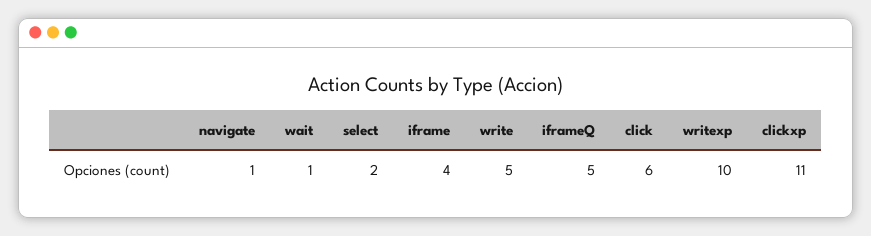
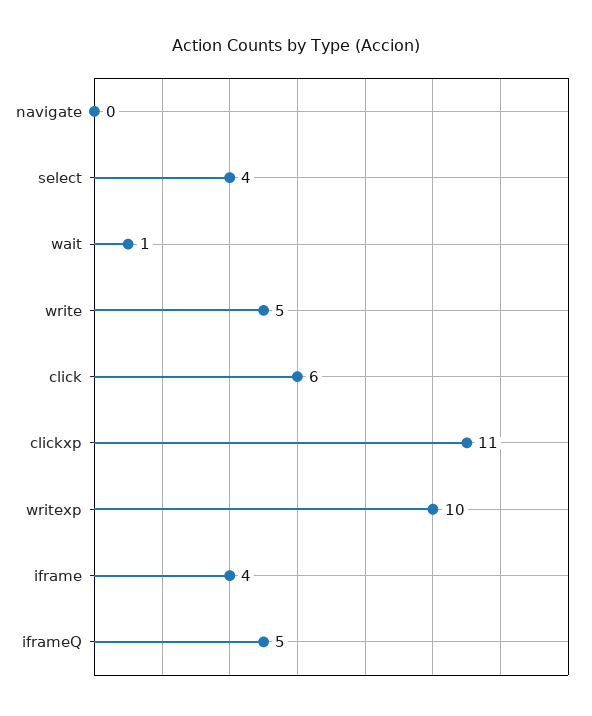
navigate: 1 -> 0
select: 2 -> 4

